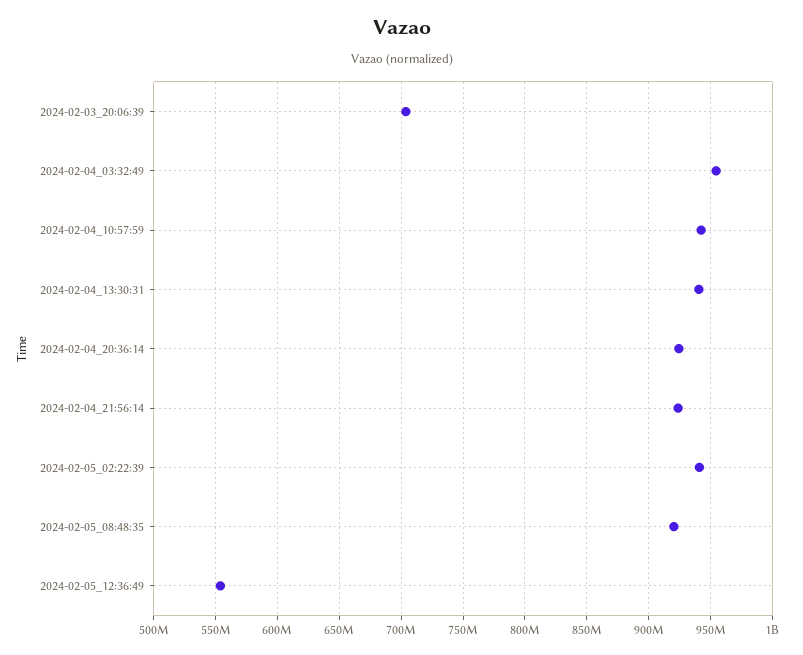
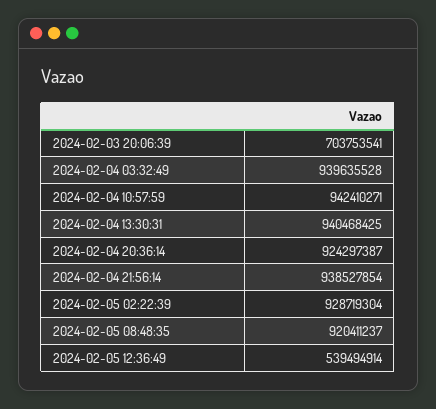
2024-02-04_03:32:49: 955000000 -> 939635528
2024-02-04_21:56:14: 925000000 -> 938527854
2024-02-05_02:22:39: 940000000 -> 928719304
2024-02-05_12:36:49: 555000000 -> 539494914

